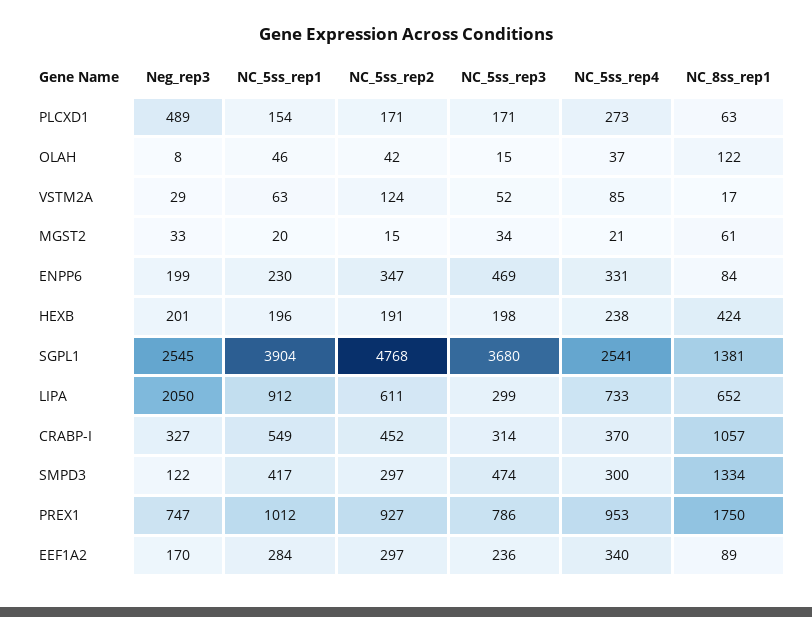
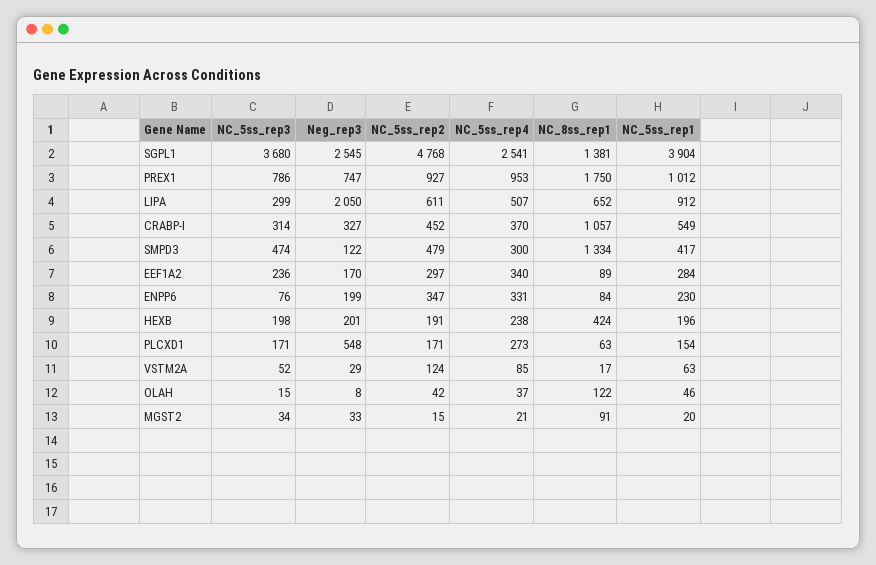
Neg_rep3, PLCXD1: 489 -> 548
NC_8ss_rep1, MGST2: 61 -> 91
NC_5ss_rep3, ENPP6: 469 -> 76
NC_5ss_rep4, LIPA: 733 -> 507
NC_5ss_rep2, SMPD3: 297 -> 479

